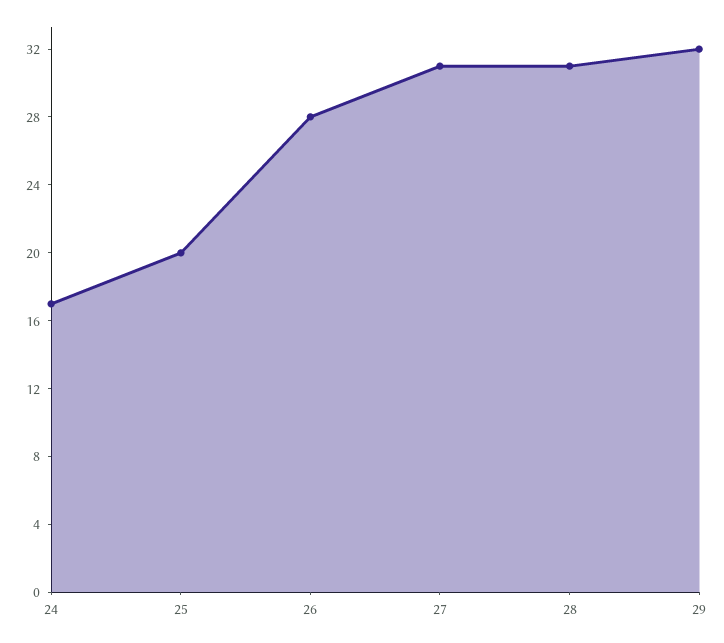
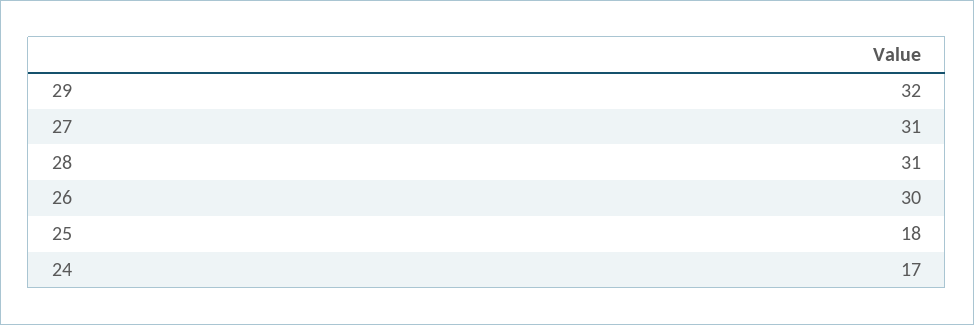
25: 20 -> 18
26: 28 -> 30

